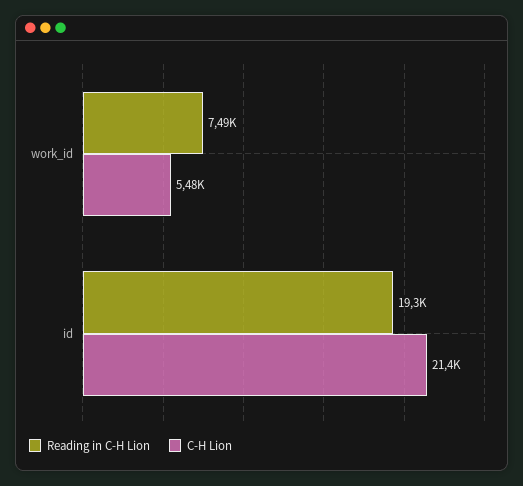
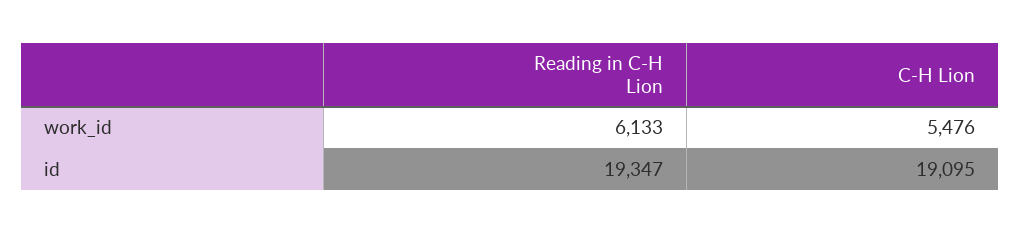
Reading in C-H Lion, work_id: 7490 -> 6133
C-H Lion, id: 21400 -> 19095

